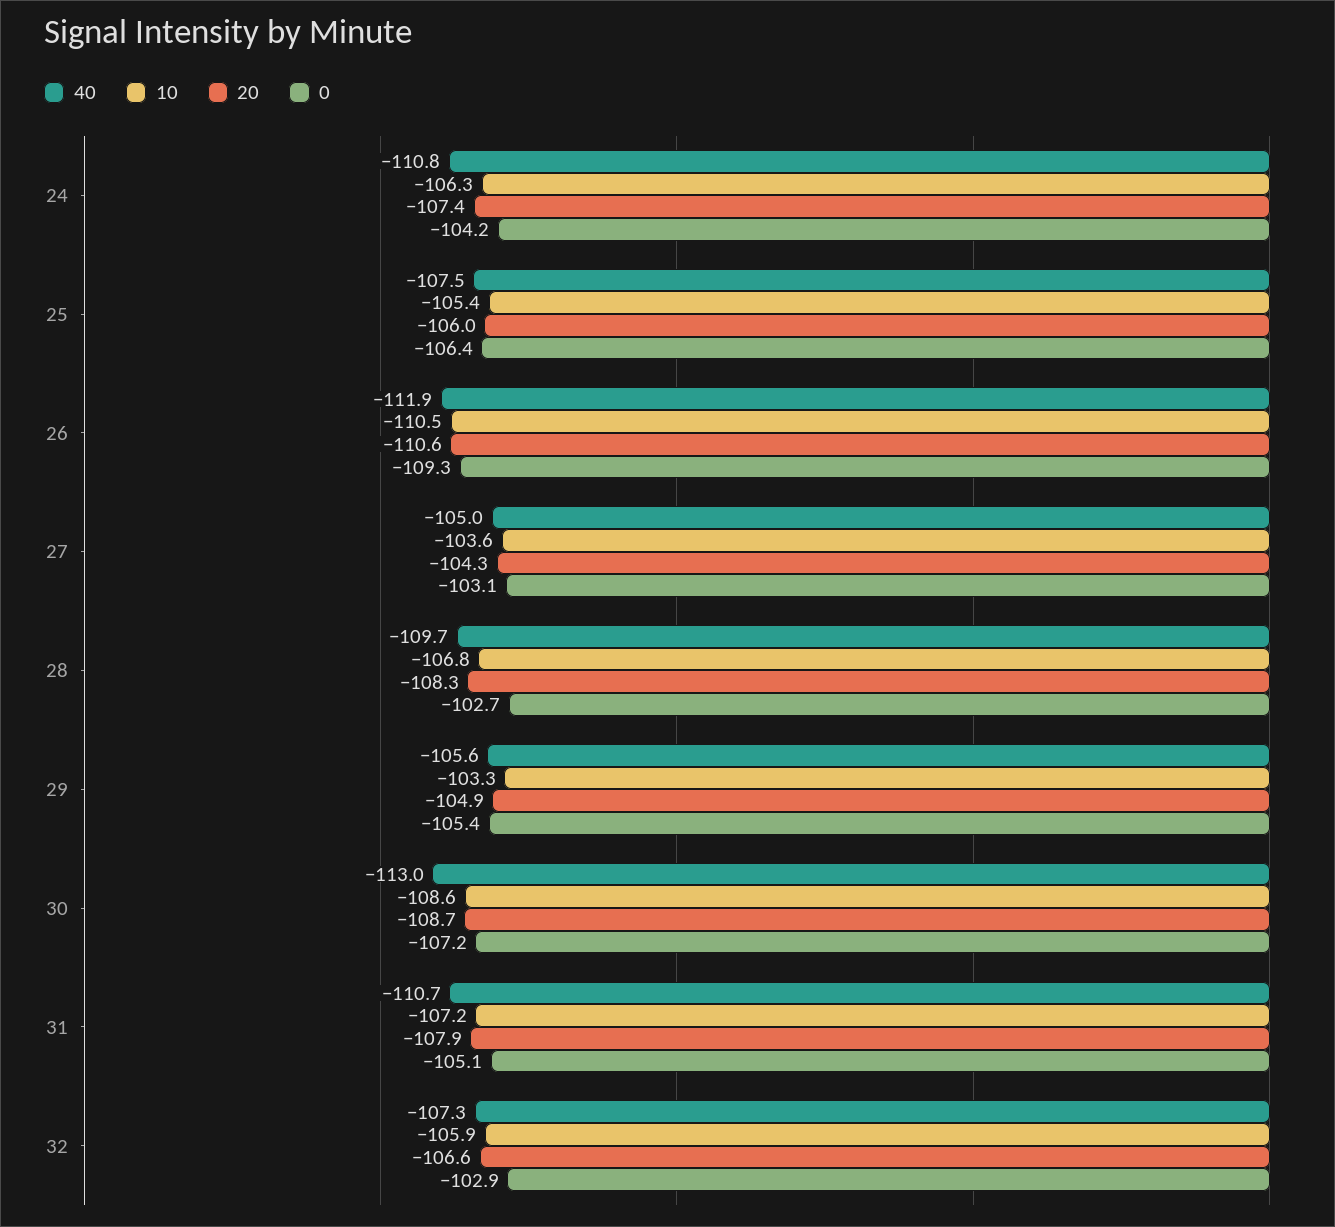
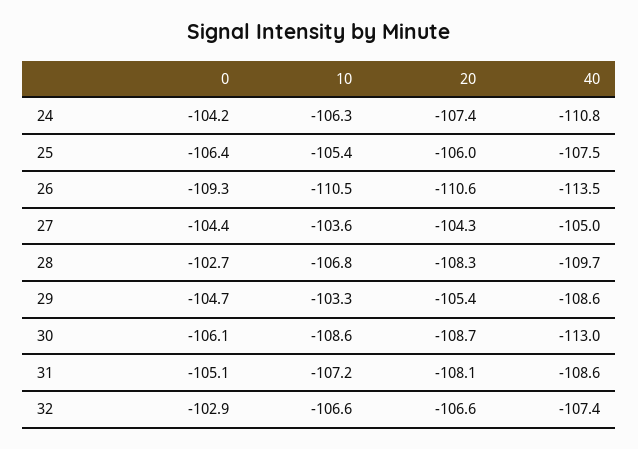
40, 26: -111.9 -> -113.5
0, 27: -103.1 -> -104.4
40, 29: -105.6 -> -108.6
20, 29: -104.9 -> -105.4
0, 29: -105.4 -> -104.7
0, 30: -107.2 -> -106.1
40, 31: -110.7 -> -108.6
20, 31: -107.9 -> -108.1
40, 32: -107.3 -> -107.4
10, 32: -105.9 -> -106.6

